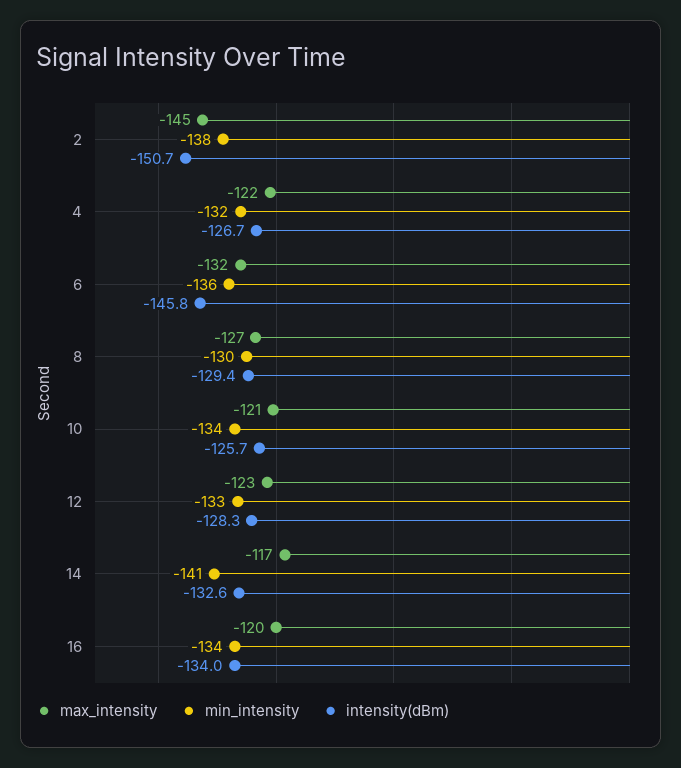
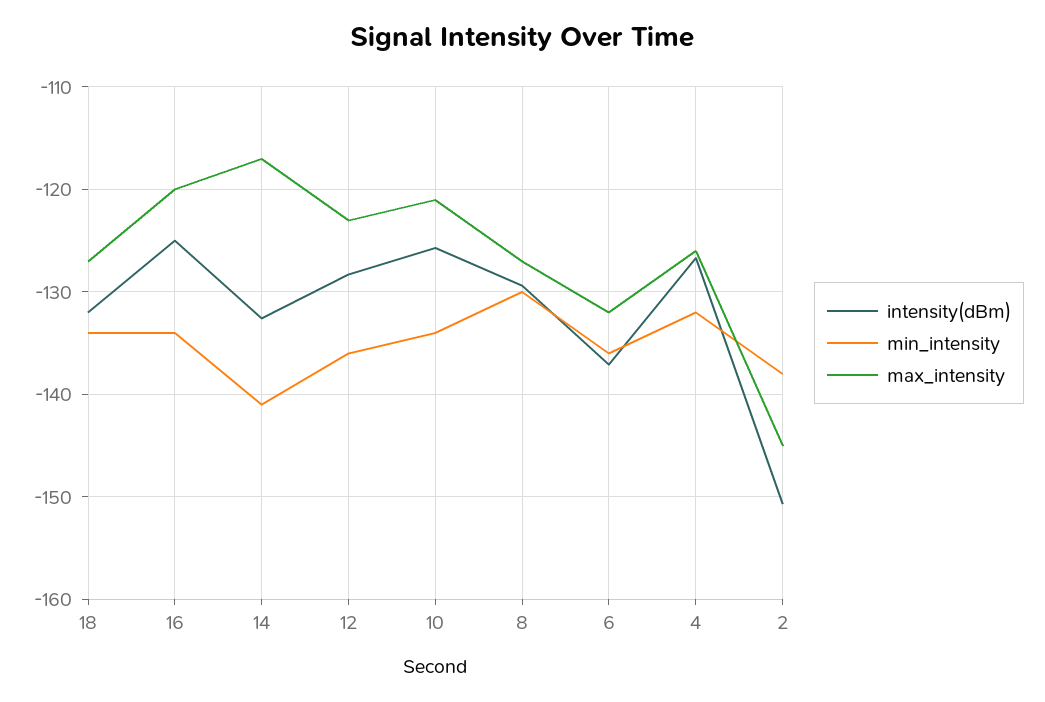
max_intensity, 4: -122 -> -126
intensity(dBm), 6: -145.8 -> -137
min_intensity, 12: -133 -> -136
intensity(dBm), 16: -134 -> -125
intensity(dBm), 18: none -> -132
min_intensity, 18: none -> -134
max_intensity, 18: none -> -127

